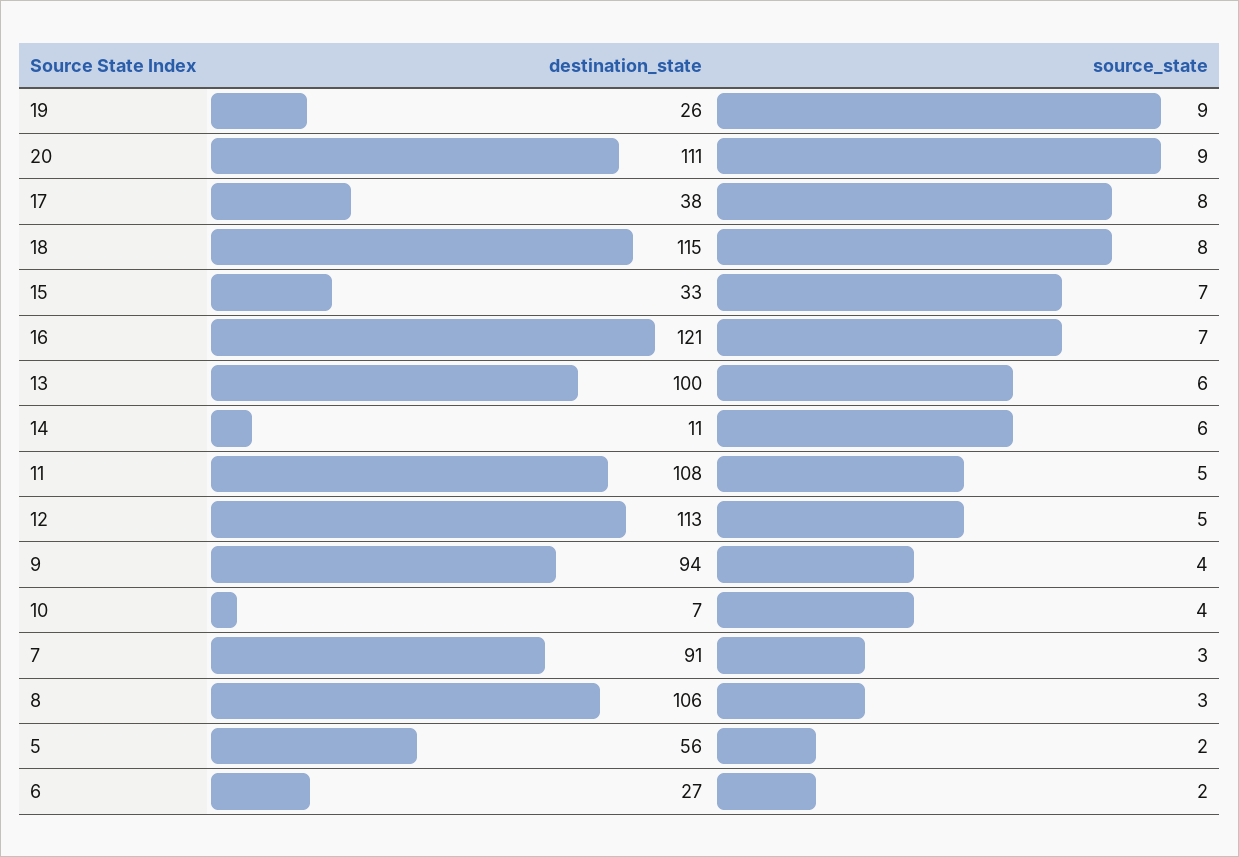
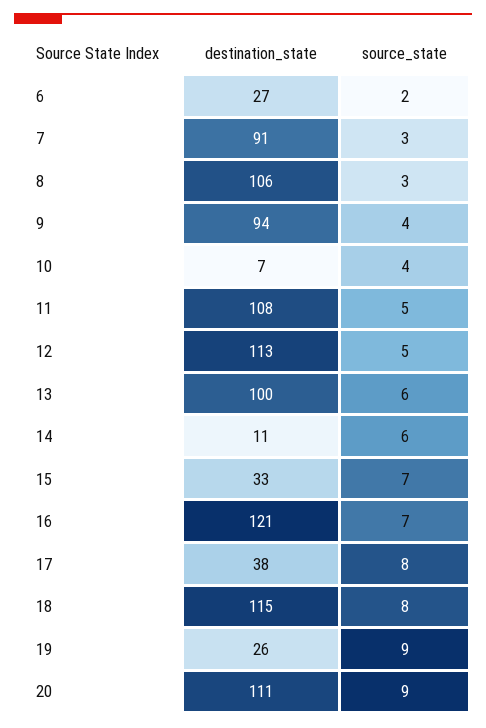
destination_state, 5: 56 -> none
source_state, 5: 2 -> none

